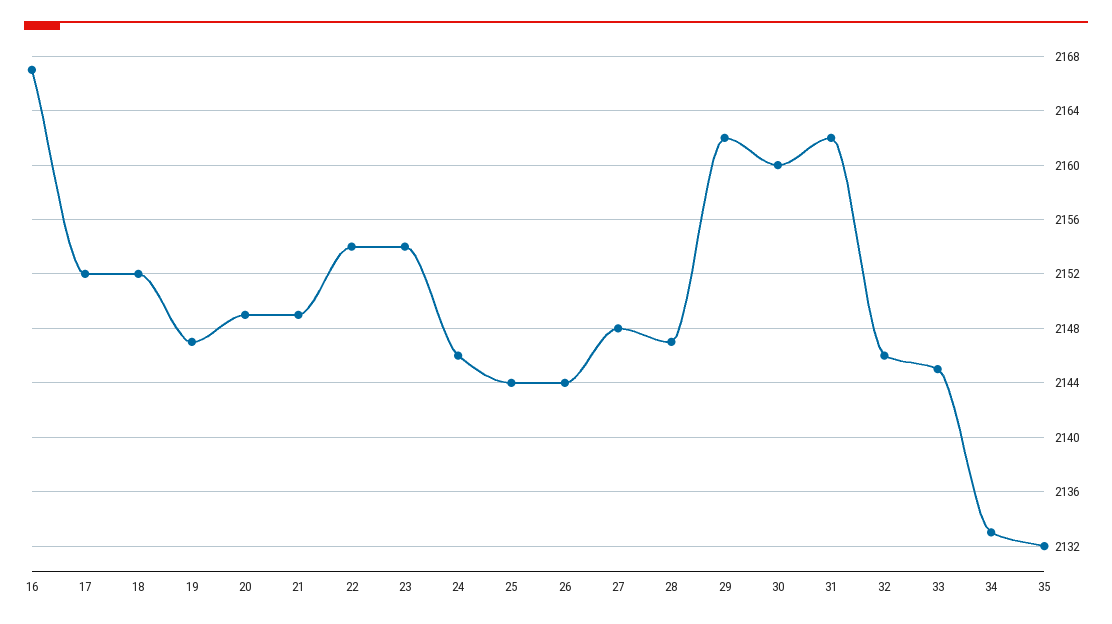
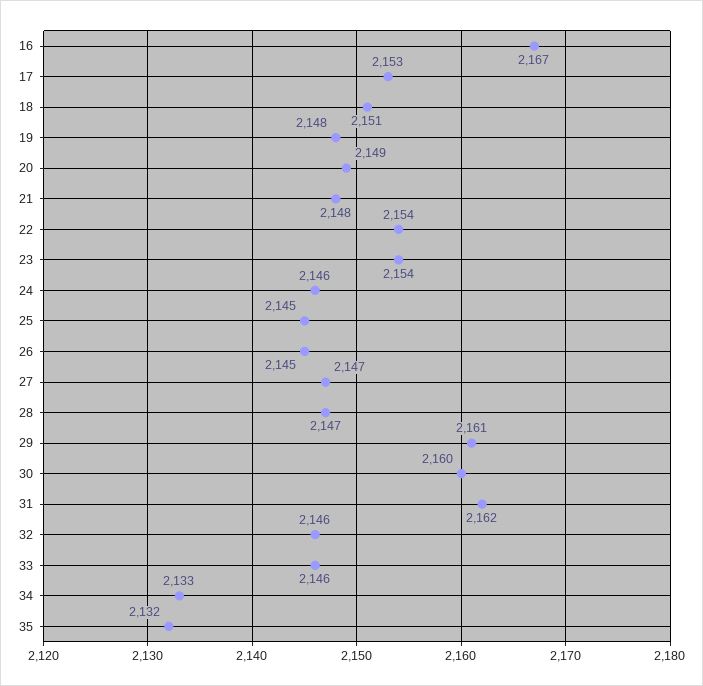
17: 2152 -> 2153
18: 2152 -> 2151
19: 2147 -> 2148
21: 2149 -> 2148
25: 2144 -> 2145
26: 2144 -> 2145
27: 2148 -> 2147
29: 2162 -> 2161
33: 2145 -> 2146

